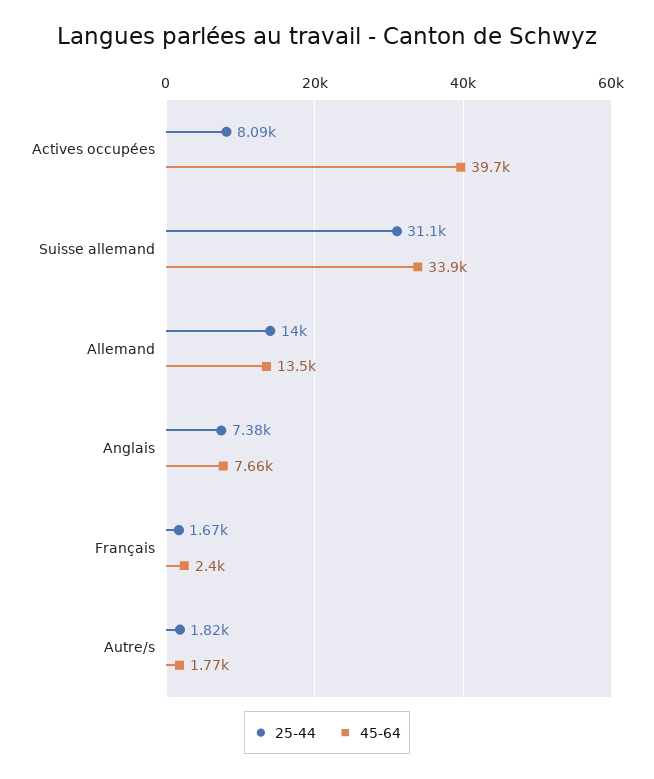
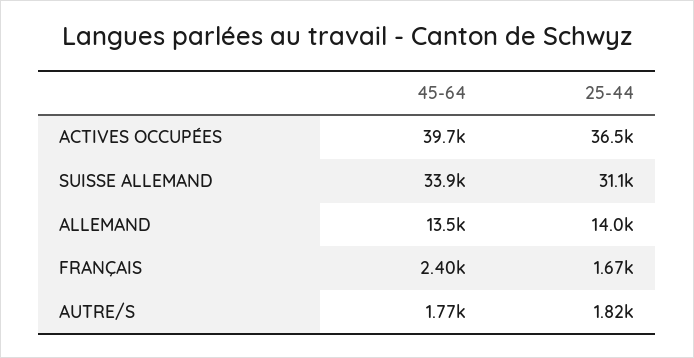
25-44, Actives occupées: 8090 -> 36500
25-44, Anglais: 7380 -> none
45-64, Anglais: 7660 -> none

